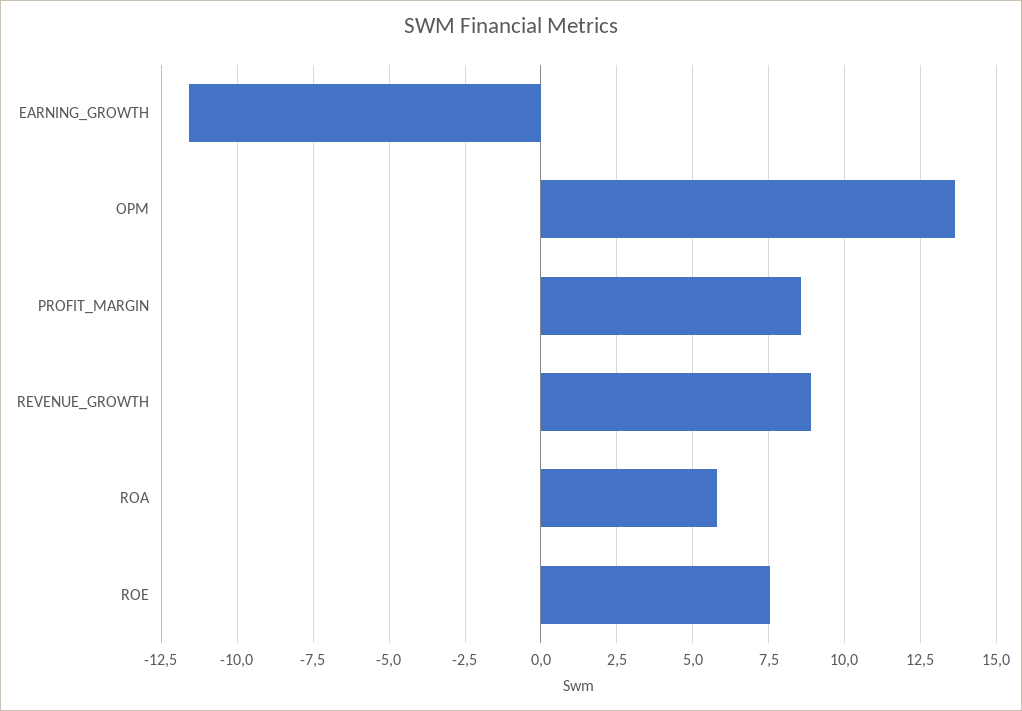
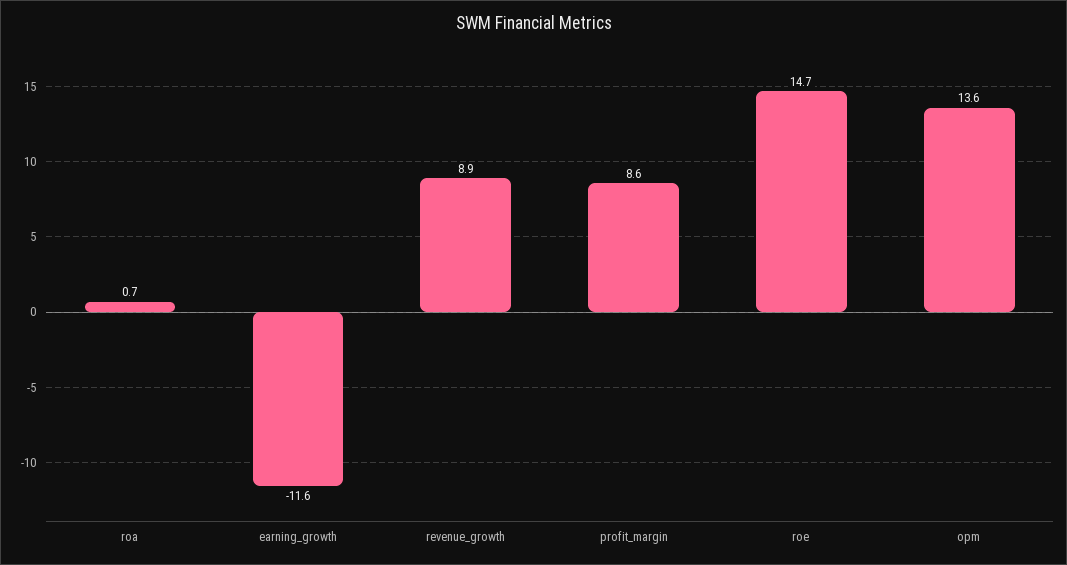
ROA: 5.75 -> 0.7
ROE: 7.5 -> 14.7

